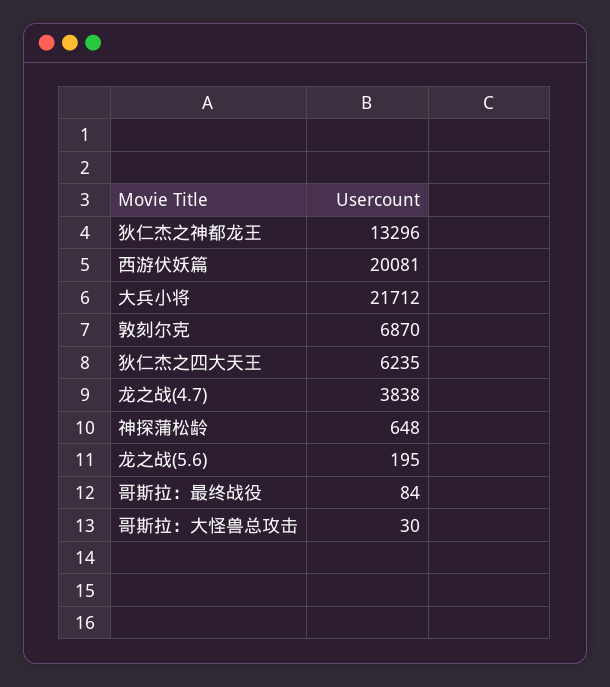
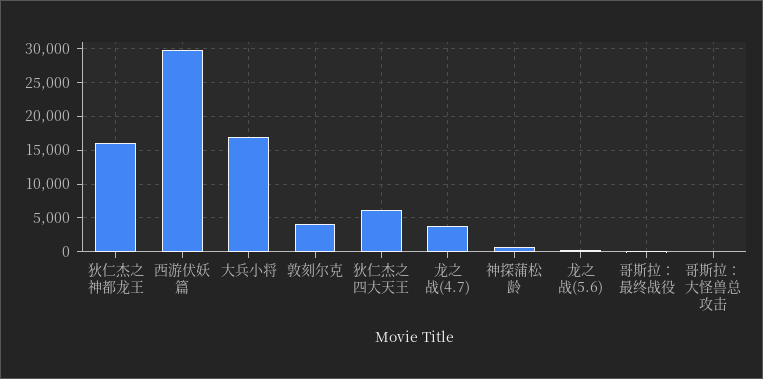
狄仁杰之神都龙王: 13296 -> 16000
西游伏妖篇: 20081 -> 30000
大兵小将: 21712 -> 17000
敦刻尔克: 6870 -> 4000

